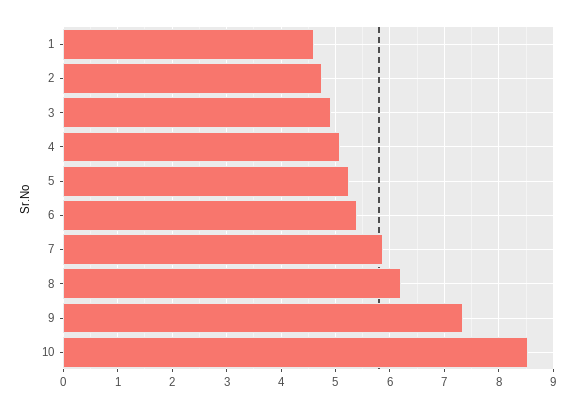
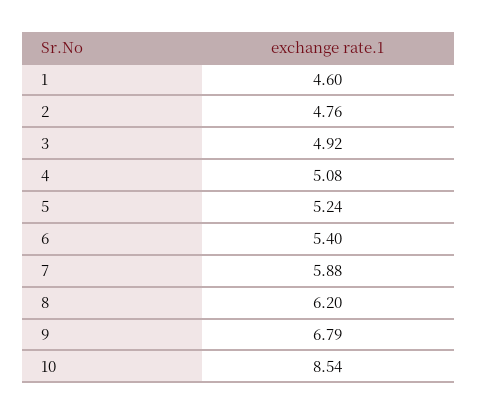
9: 7.4 -> 6.79

